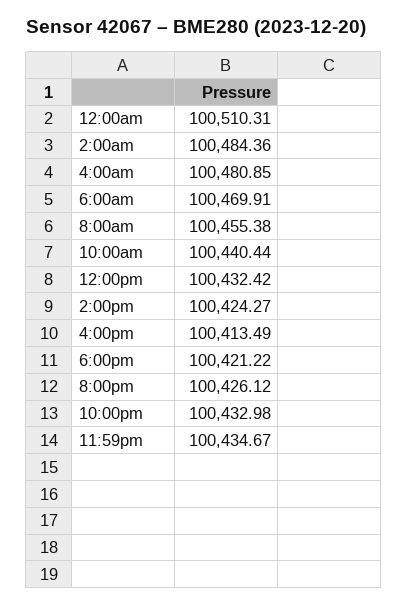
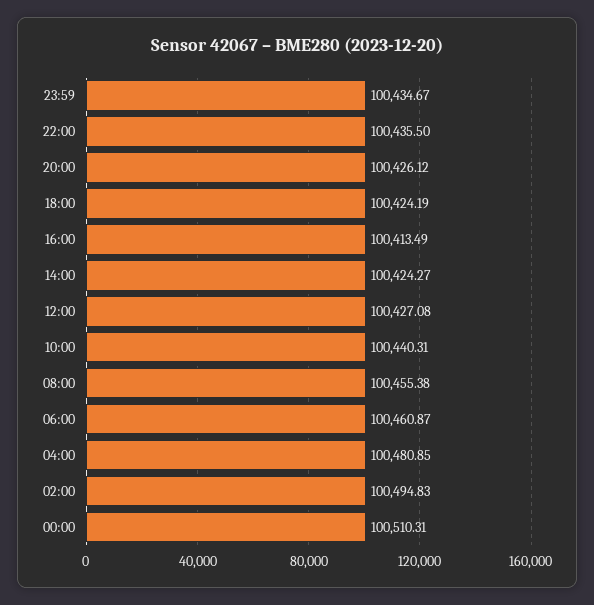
2:00am: 100484.36 -> 100494.83
6:00am: 100469.91 -> 100460.87
10:00am: 100440.44 -> 100440.31
12:00pm: 100432.42 -> 100427.08
6:00pm: 100421.22 -> 100424.19
10:00pm: 100432.98 -> 100435.5

